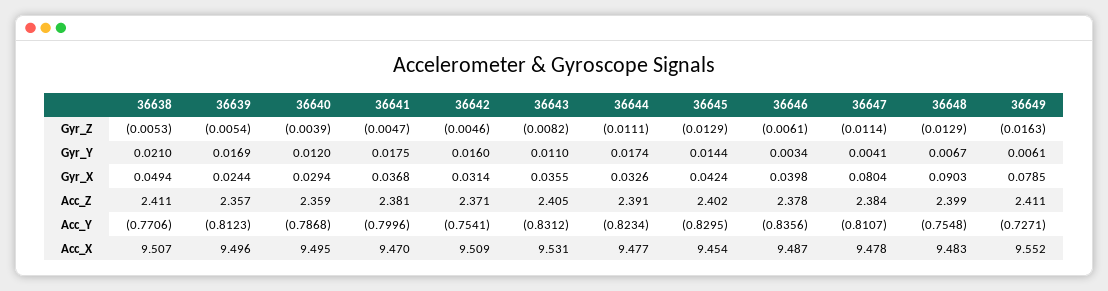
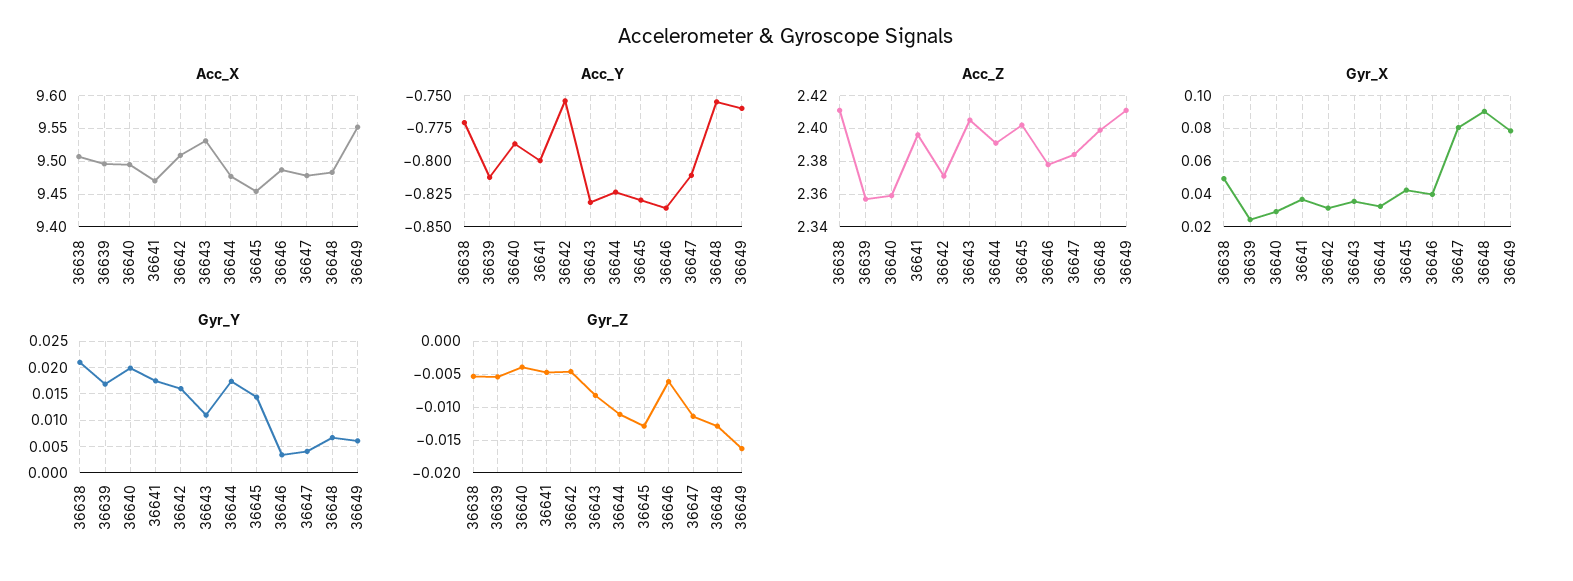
Gyr_Y, 36640: 0.012 -> 0.02
Acc_Z, 36641: 2.381 -> 2.395
Acc_Y, 36649: -0.7271 -> -0.76

